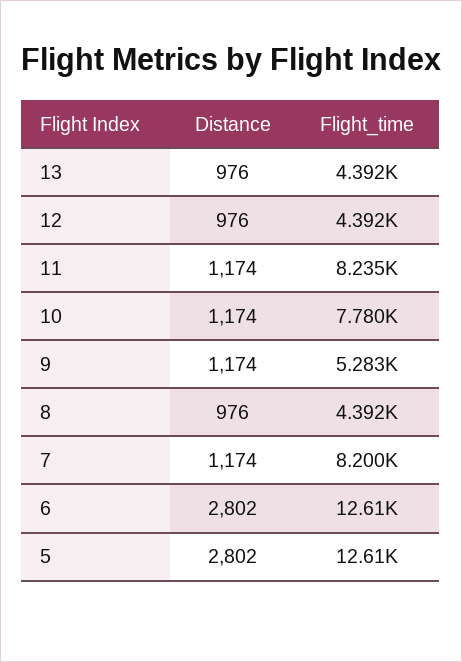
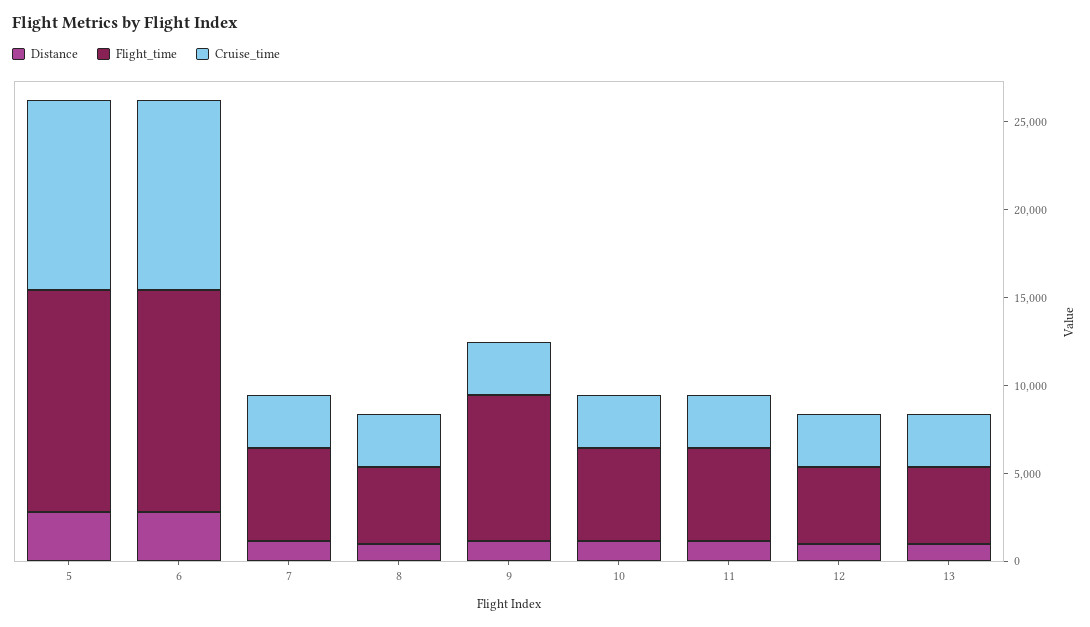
Flight_time, 11: 8235 -> 5000
Flight_time, 10: 7780 -> 5000
Flight_time, 9: 5283 -> 8000
Flight_time, 7: 8200 -> 5000
Cruise_time, 5: none -> 11000
Cruise_time, 6: none -> 11000
Cruise_time, 7: none -> 3000
Cruise_time, 8: none -> 3000
Cruise_time, 9: none -> 3000
Cruise_time, 10: none -> 3000
Cruise_time, 11: none -> 3000
Cruise_time, 12: none -> 3000
Cruise_time, 13: none -> 3000

